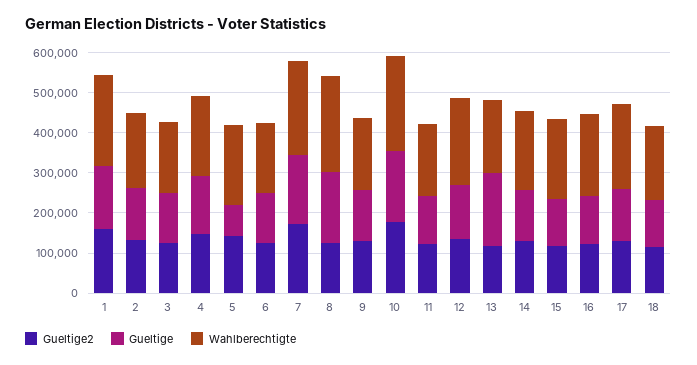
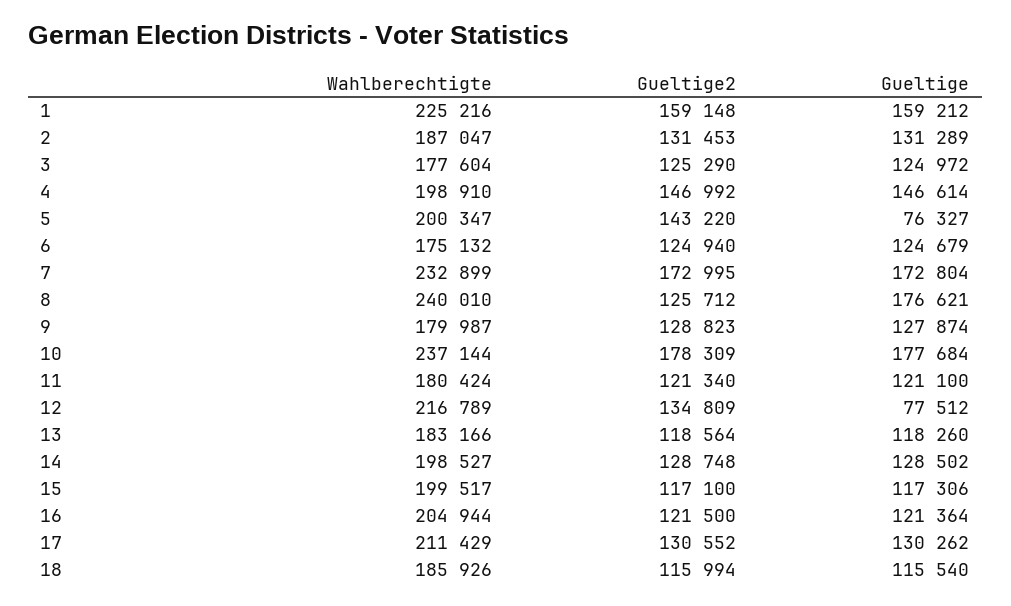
Gueltige, 12: 140000 -> 77512
Gueltige, 13: 180000 -> 118260

